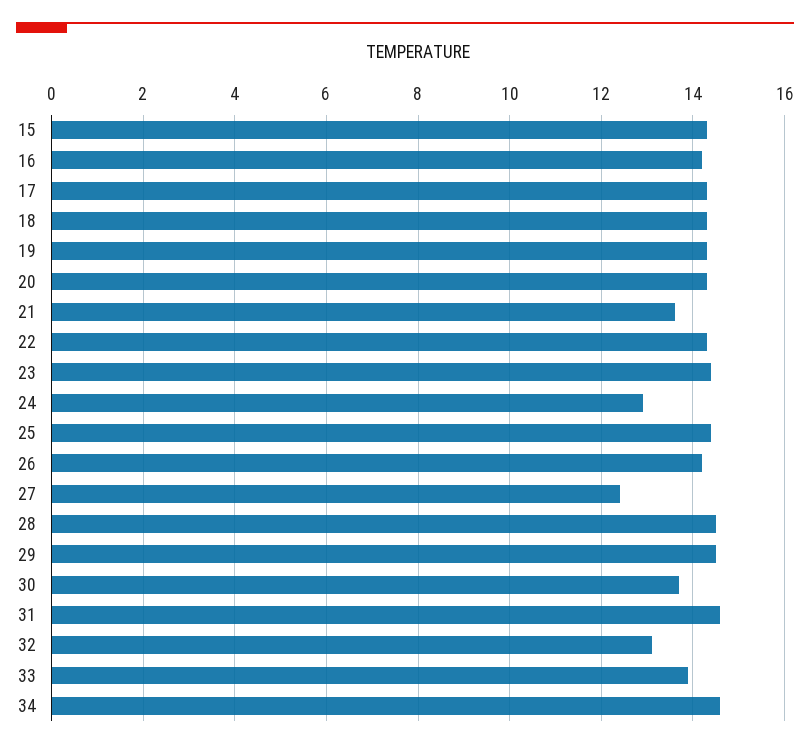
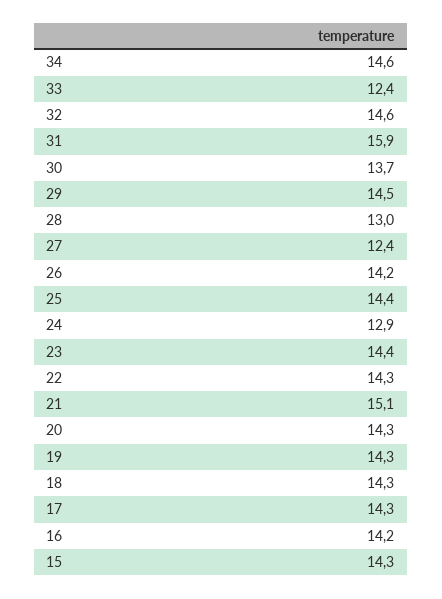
21: 13.5 -> 15.1
28: 14.5 -> 13
31: 14.5 -> 15.9
32: 13 -> 14.6
33: 14 -> 12.4

